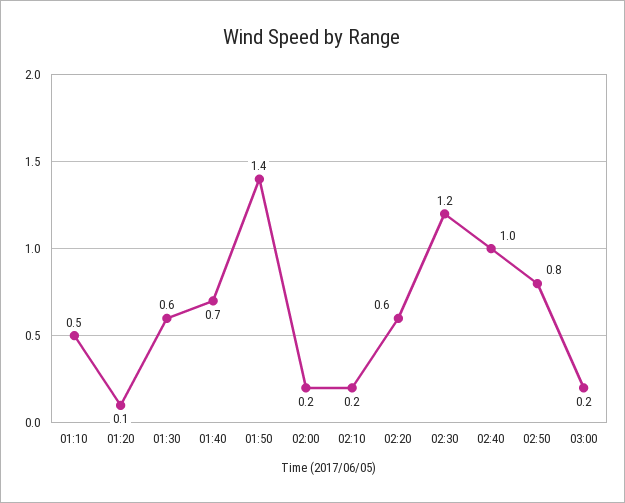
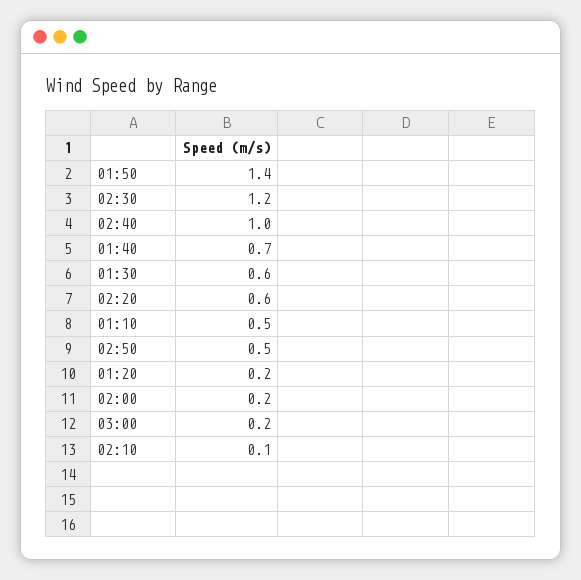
01:20: 0.1 -> 0.2
02:10: 0.2 -> 0.1
02:50: 0.8 -> 0.5

